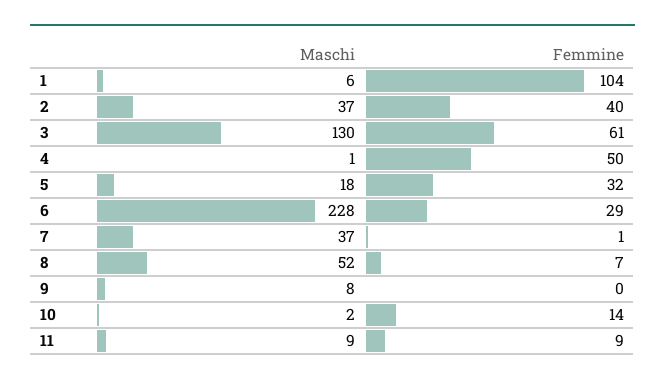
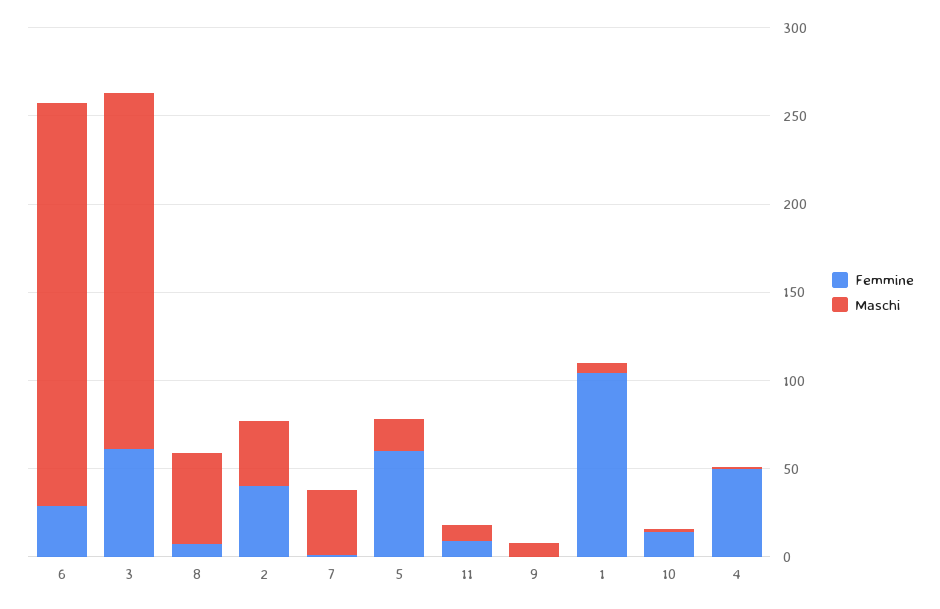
Maschi, 3: 130 -> 200
Femmine, 5: 32 -> 60

